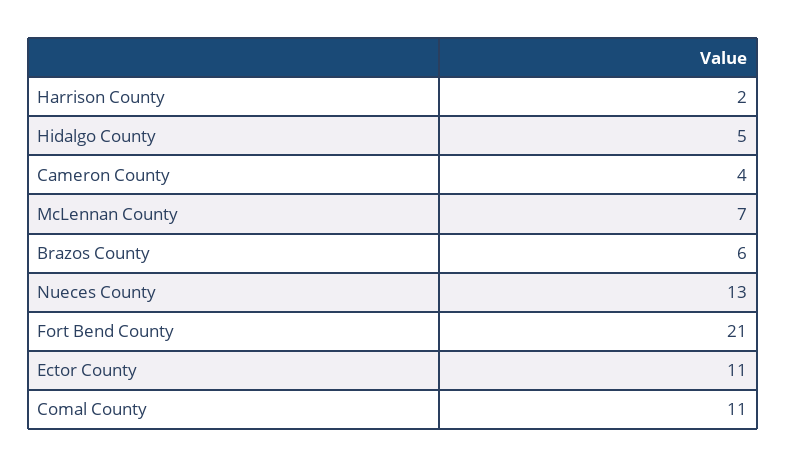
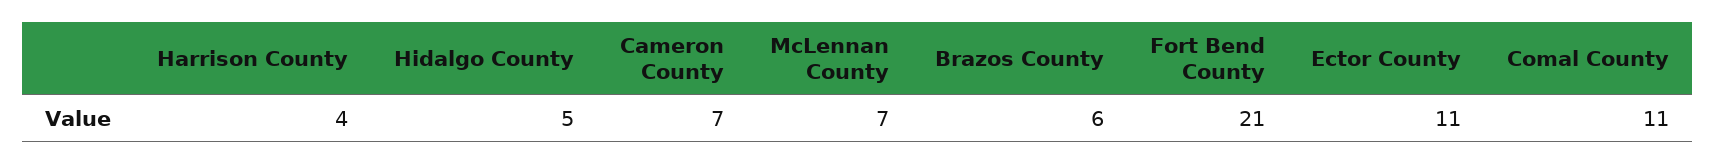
Harrison County: 2 -> 4
Cameron County: 4 -> 7
Nueces County: 13 -> none

